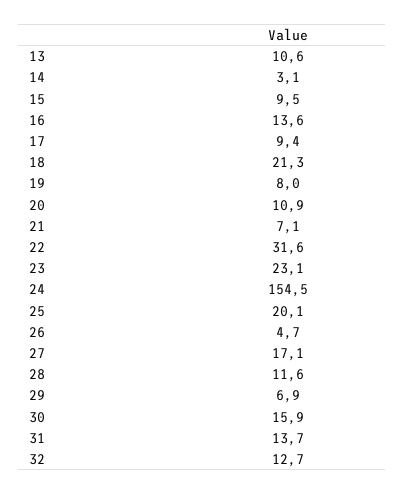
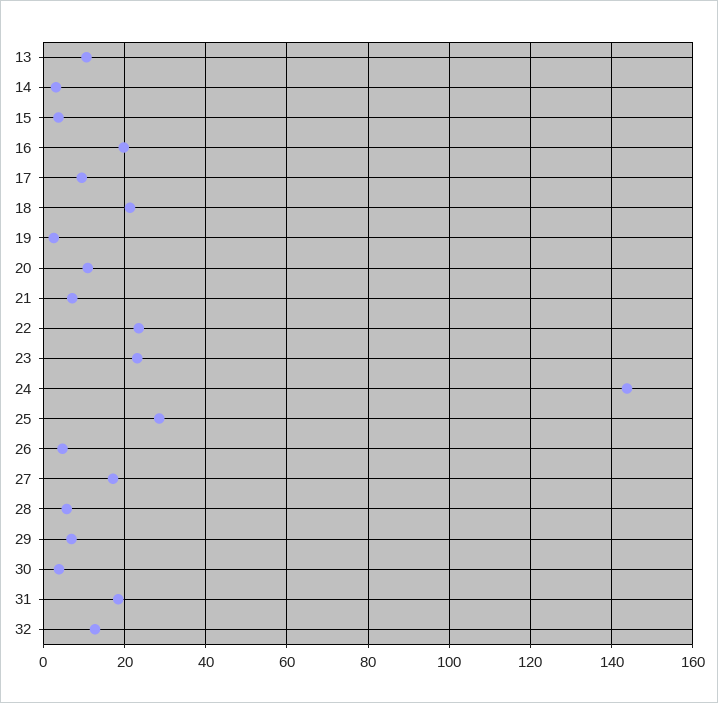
15: 9.5 -> 4
16: 13.6 -> 20
19: 8 -> 2
22: 31.6 -> 24
24: 154.5 -> 144
25: 20.1 -> 28
28: 11.6 -> 6
30: 15.9 -> 4
31: 13.7 -> 18

